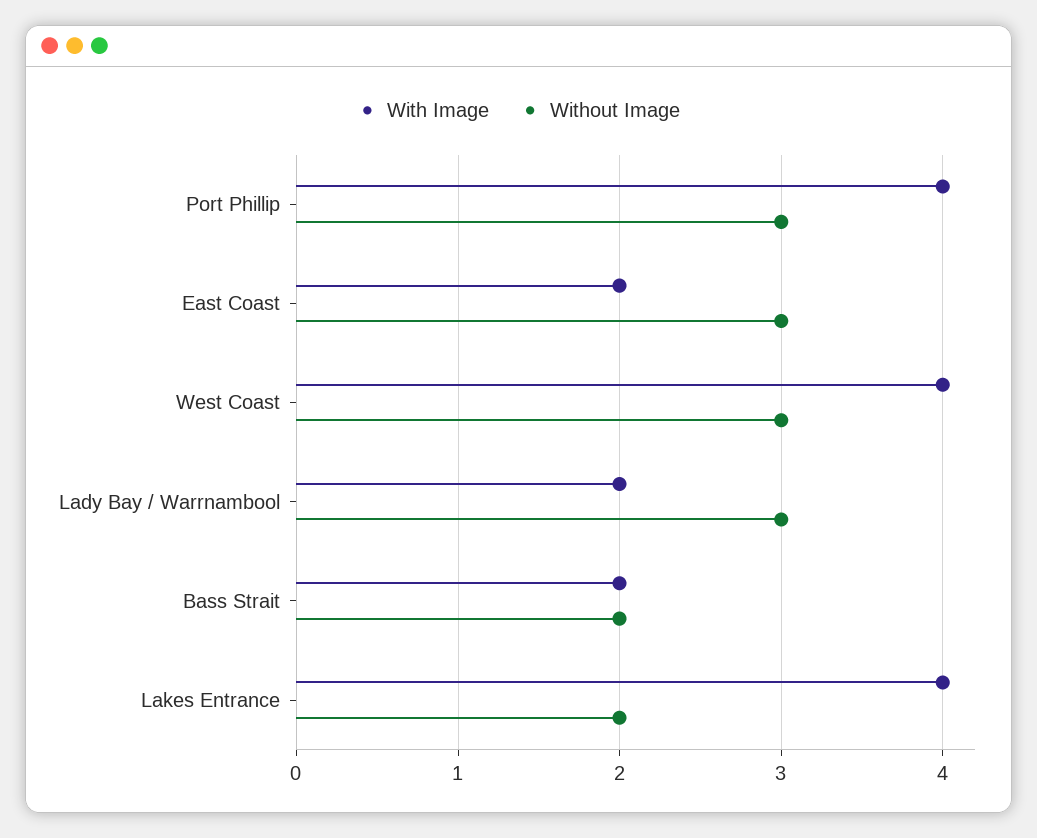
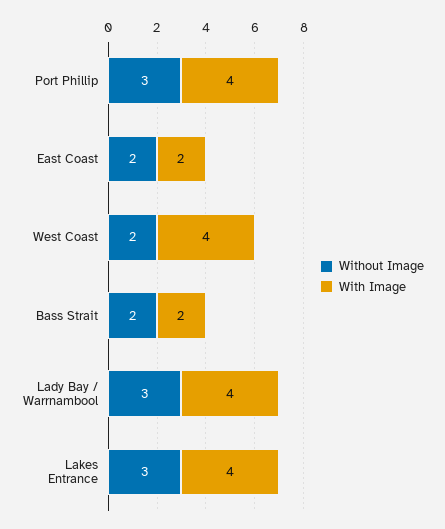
Without Image, East Coast: 3 -> 2
Without Image, West Coast: 3 -> 2
With Image, Lady Bay / Warrnambool: 2 -> 4
Without Image, Lakes Entrance: 2 -> 3

